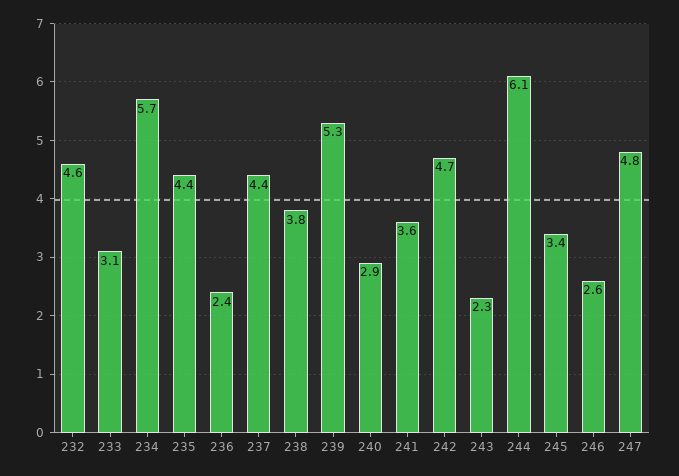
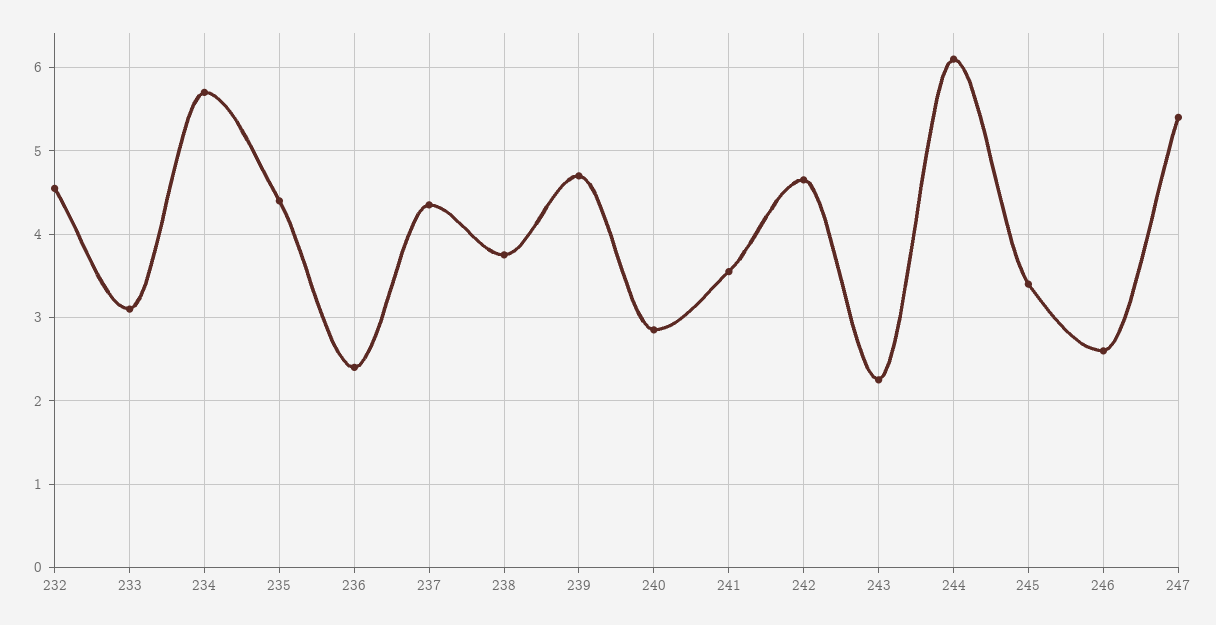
239: 5.3 -> 4.7
247: 4.8 -> 5.4

